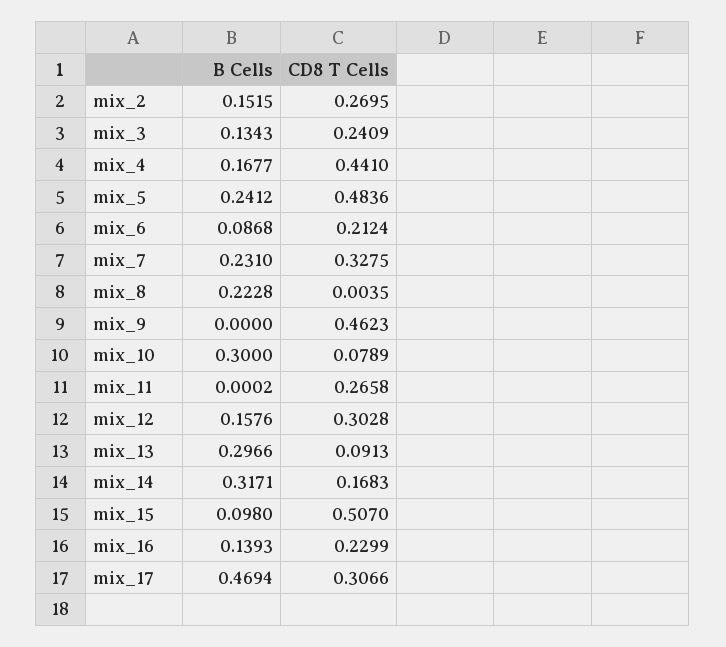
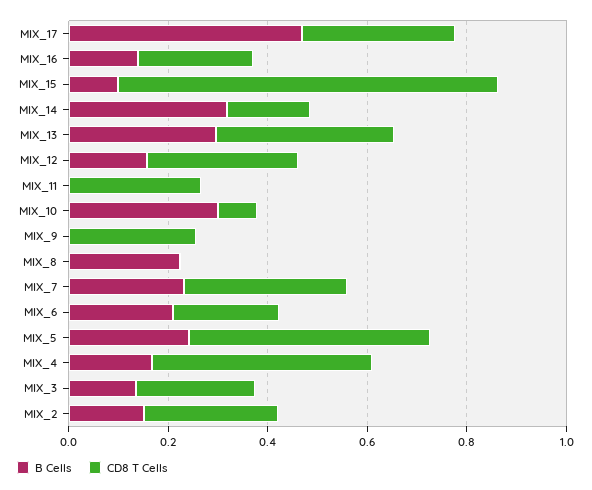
B Cells, mix_6: 0.0868 -> 0.2
CD8 T Cells, mix_9: 0.4623 -> 0.25
CD8 T Cells, mix_13: 0.0913 -> 0.35
CD8 T Cells, mix_15: 0.507 -> 0.75

